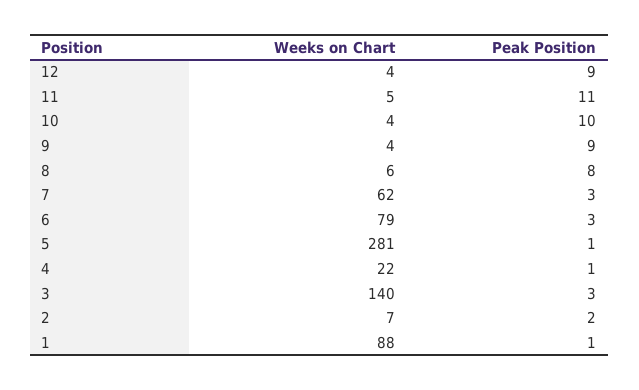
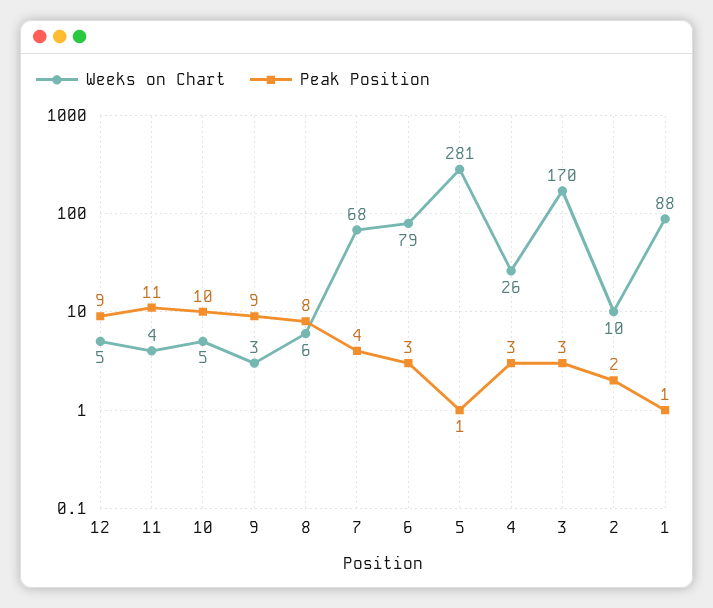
Weeks on Chart, 12: 4 -> 5
Weeks on Chart, 11: 5 -> 4
Weeks on Chart, 10: 4 -> 5
Weeks on Chart, 9: 4 -> 3
Weeks on Chart, 7: 62 -> 68
Peak Position, 7: 3 -> 4
Weeks on Chart, 4: 22 -> 26
Peak Position, 4: 1 -> 3
Weeks on Chart, 3: 140 -> 170
Weeks on Chart, 2: 7 -> 10

